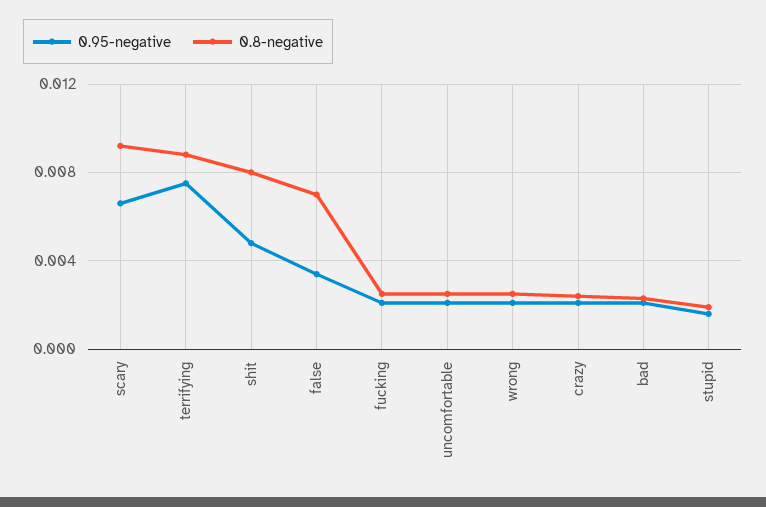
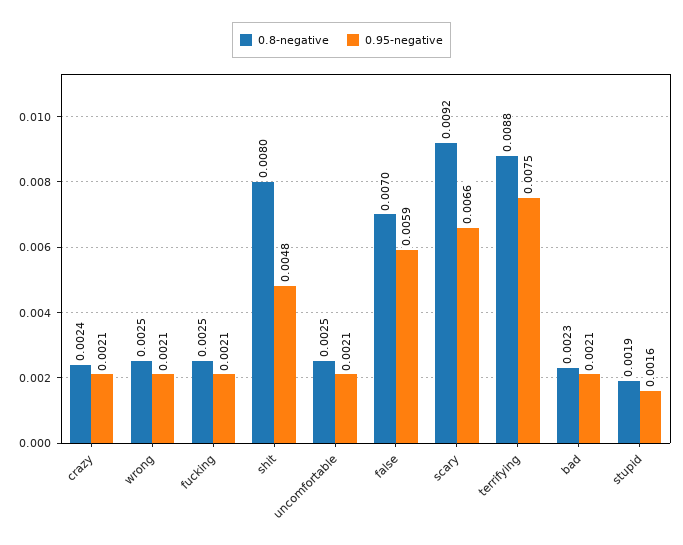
0.95-negative, false: 0.0035 -> 0.0059

